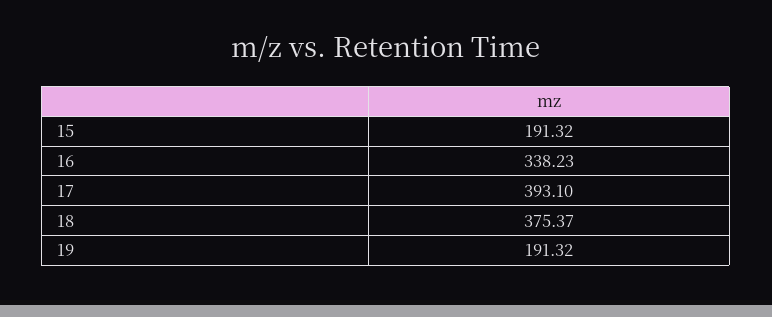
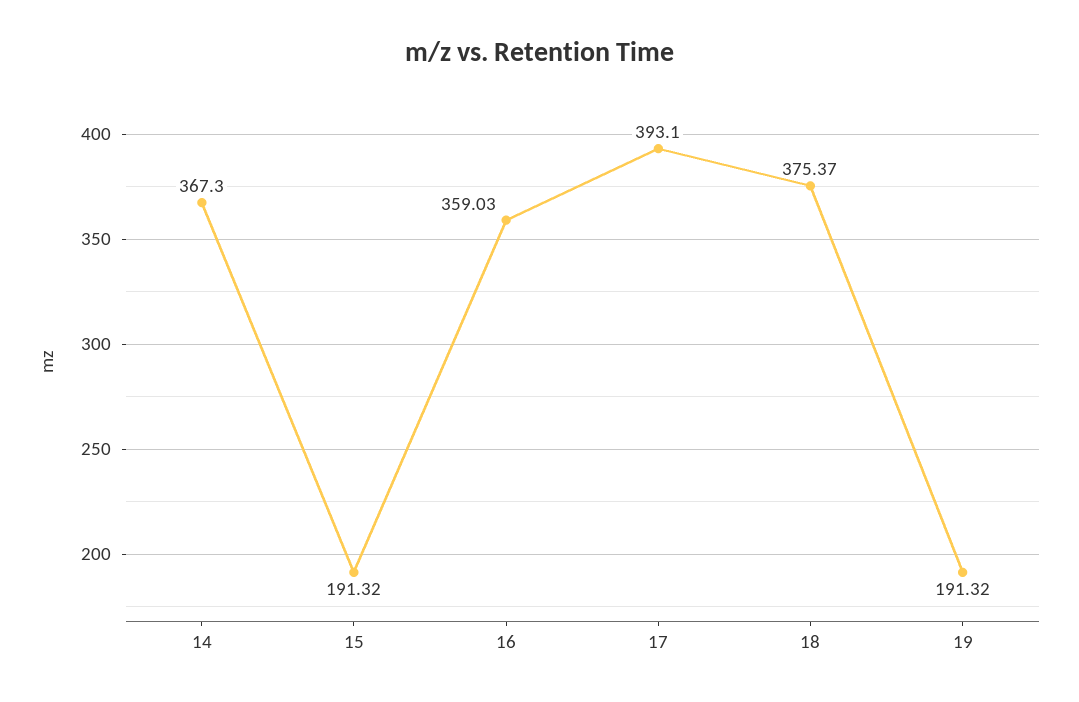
16: 338.23 -> 359.03
14: none -> 367.3

